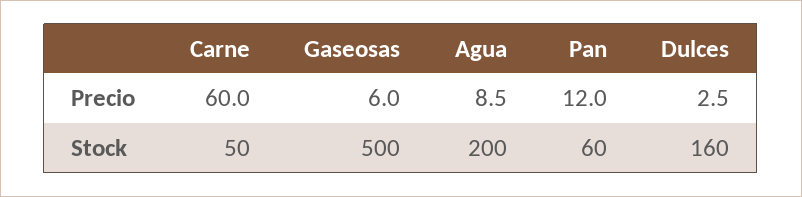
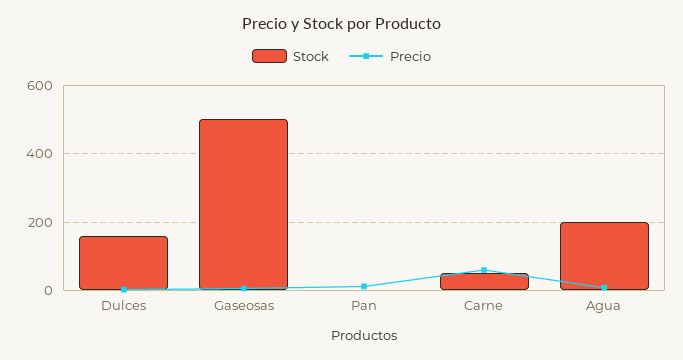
Stock, Pan: 60 -> 0

